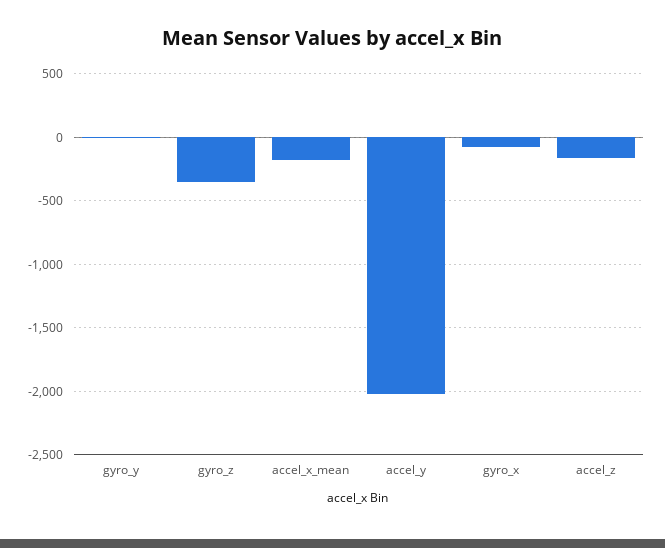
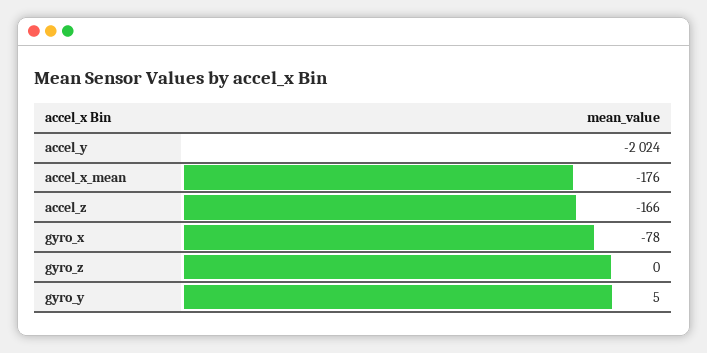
gyro_z: -350 -> 0

